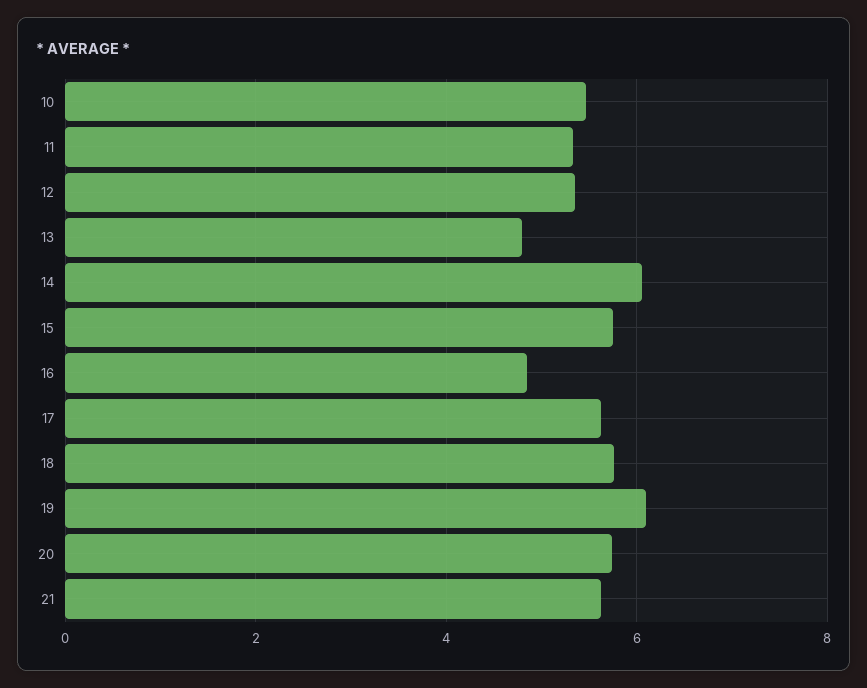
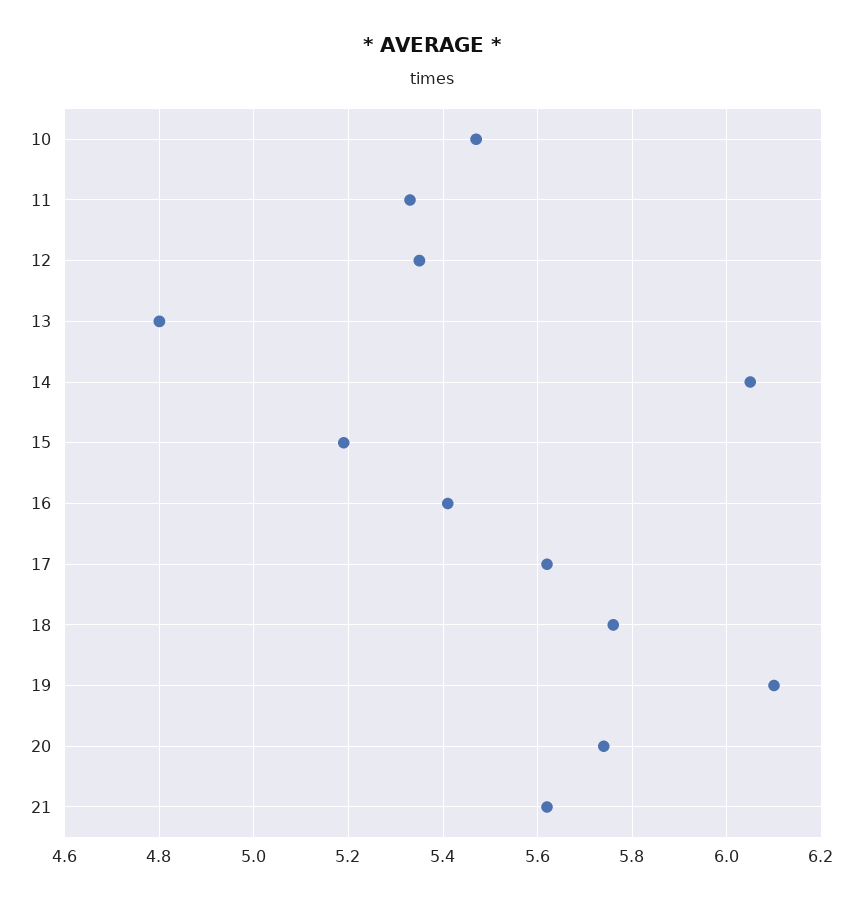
15: 5.8 -> 5.2
16: 4.8 -> 5.4

